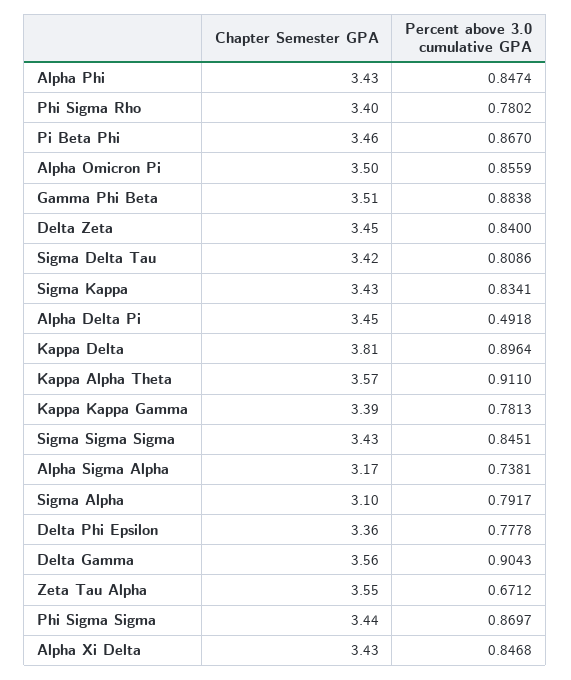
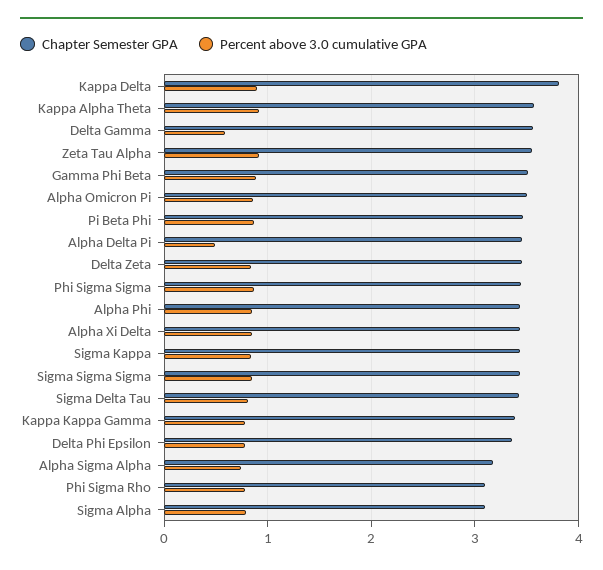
Chapter Semester GPA, Phi Sigma Rho: 3.4 -> 3.1
Percent above 3.0 cumulative GPA, Delta Gamma: 0.9043 -> 0.6
Percent above 3.0 cumulative GPA, Zeta Tau Alpha: 0.6712 -> 0.9

